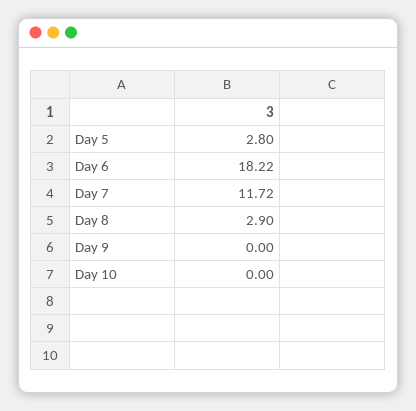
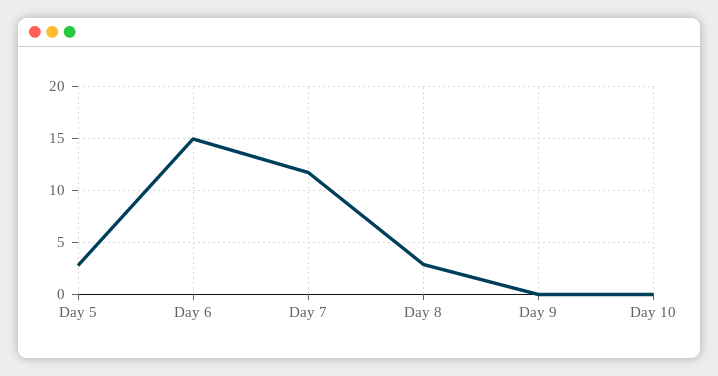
Day 6: 18.22 -> 15

